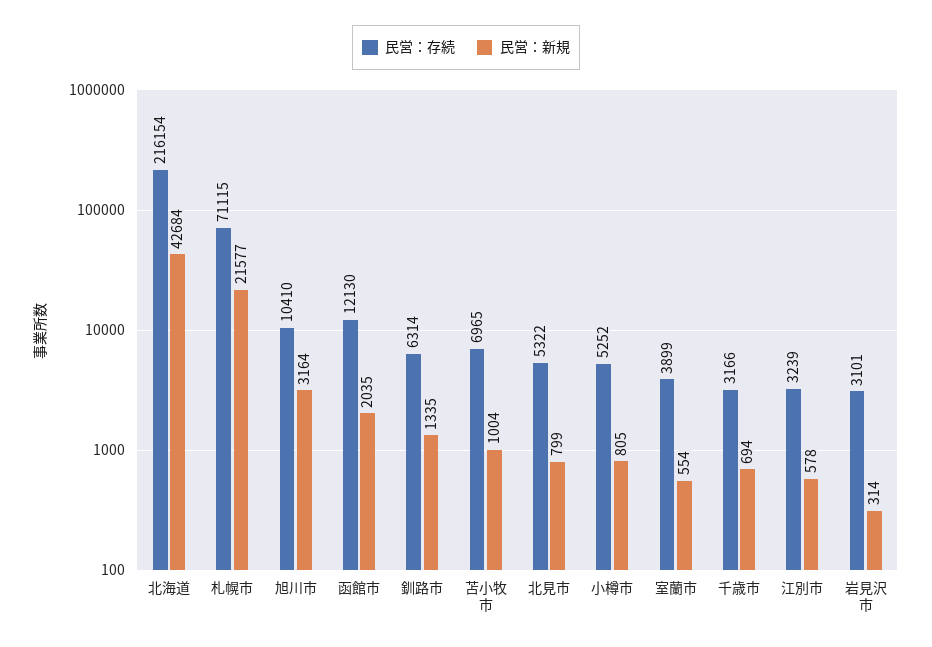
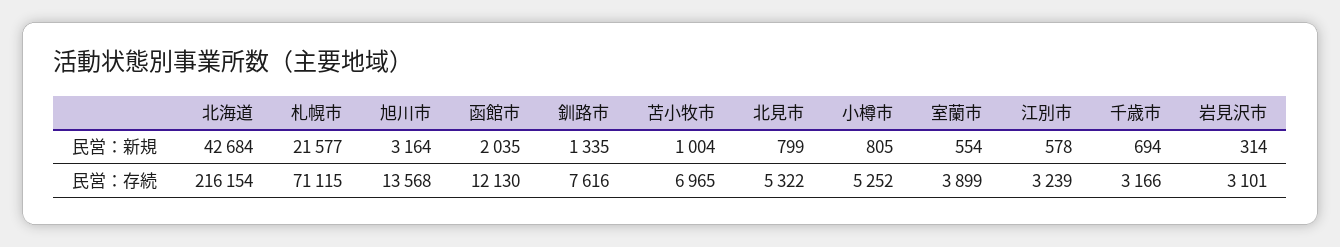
民営：存続, 旭川市: 10410 -> 13568
民営：存続, 釧路市: 6314 -> 7616

